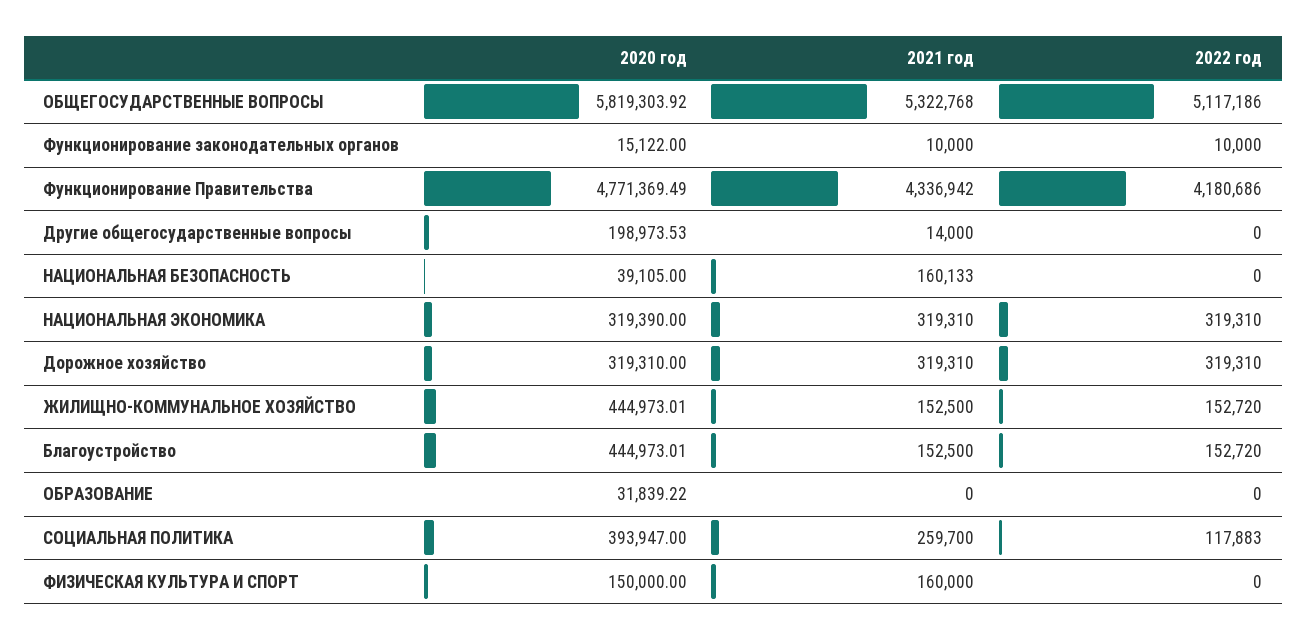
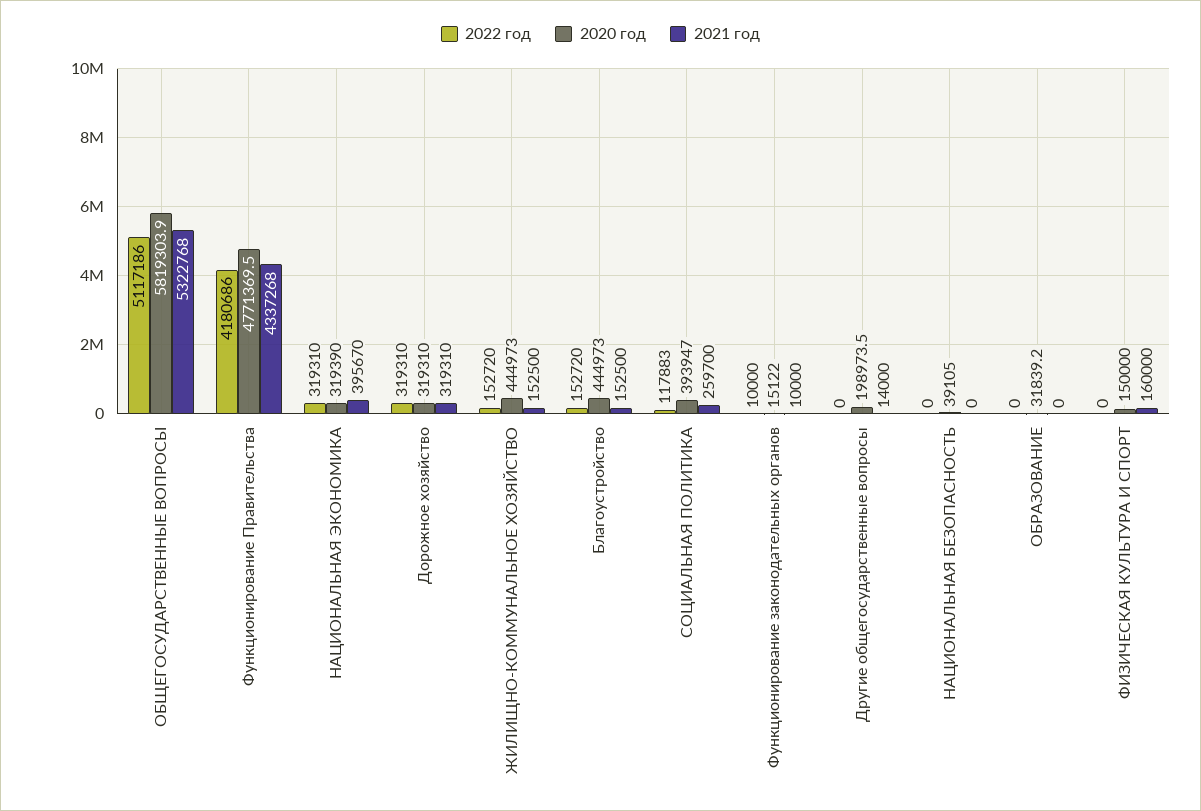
2021 год, Функционирование Правительства: 4336942 -> 4337268
2021 год, НАЦИОНАЛЬНАЯ БЕЗОПАСНОСТЬ: 160133 -> 0
2021 год, НАЦИОНАЛЬНАЯ ЭКОНОМИКА: 319310 -> 395670

